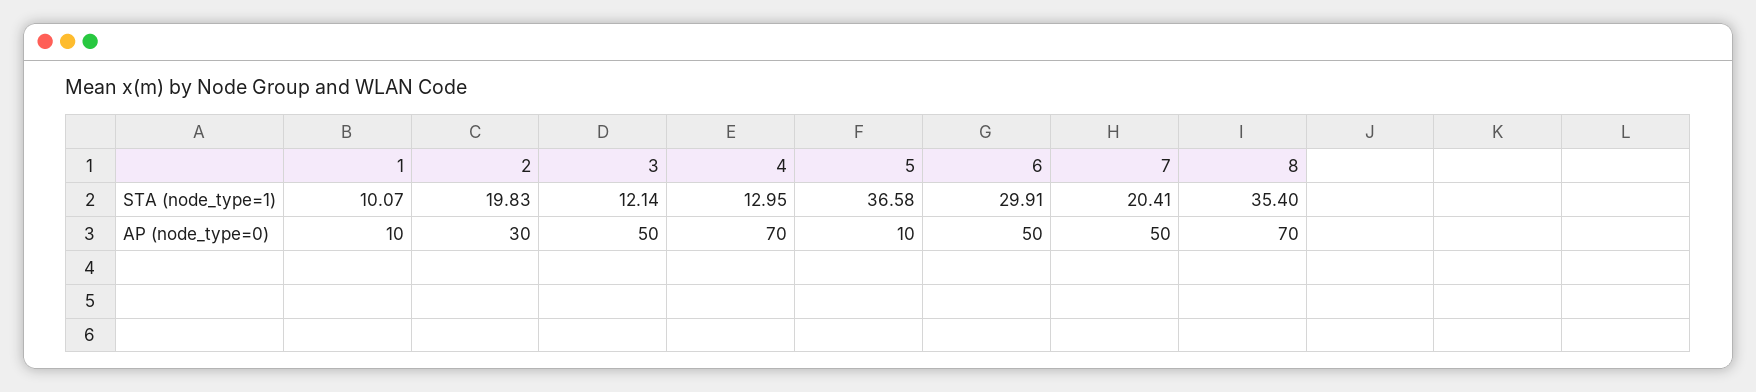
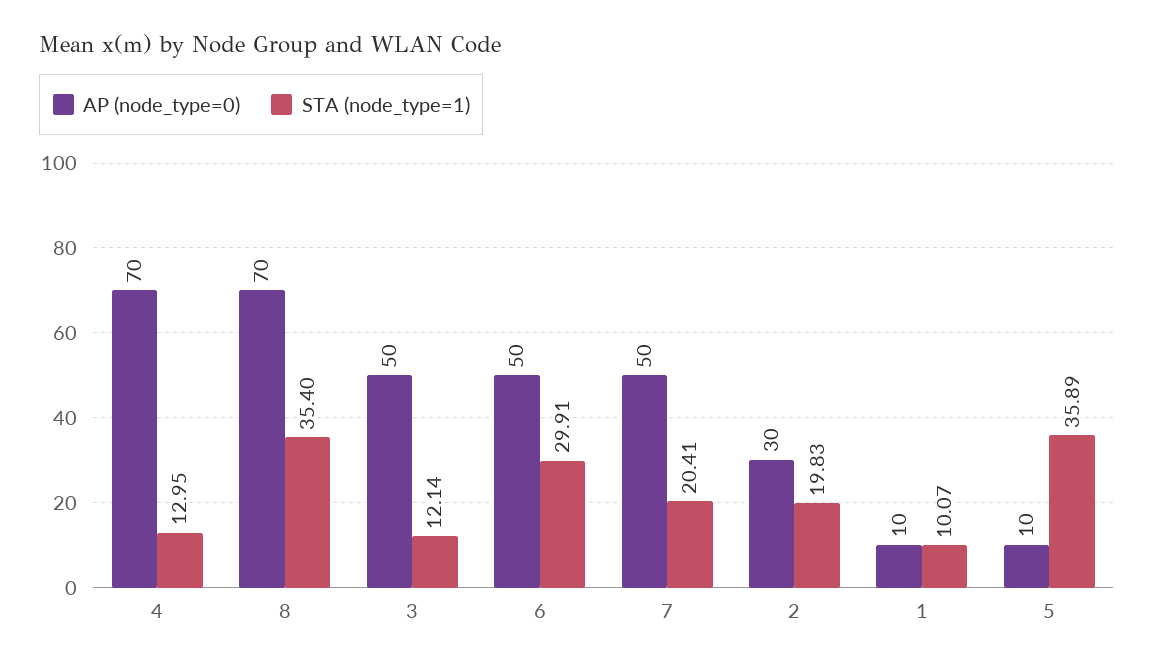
STA (node_type=1), 5: 36.58 -> 35.89

